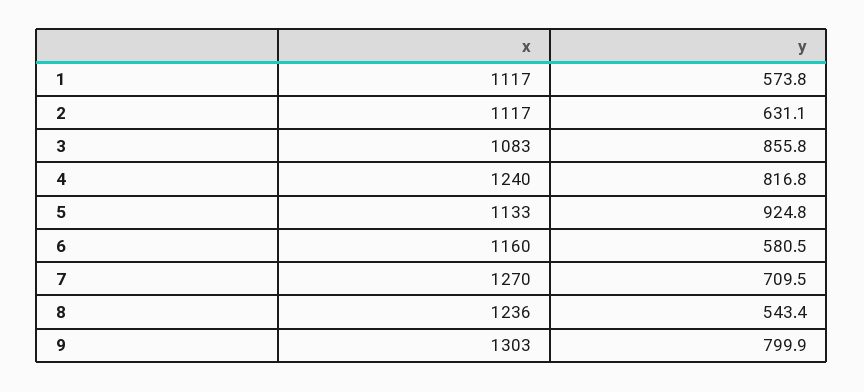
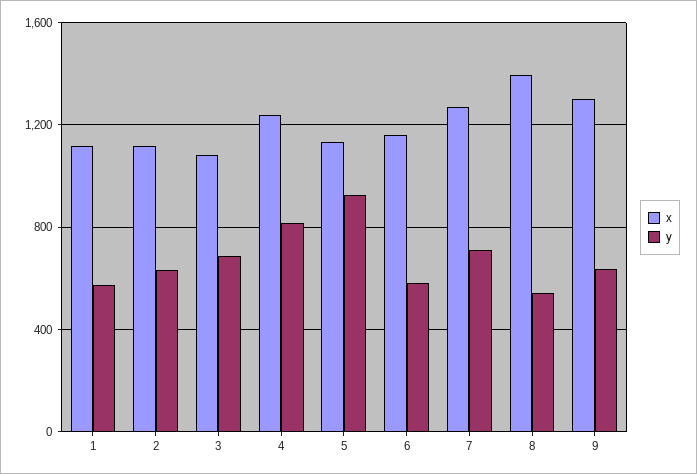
y, 3: 855.8 -> 700
x, 8: 1236 -> 1400
y, 9: 799.9 -> 650

